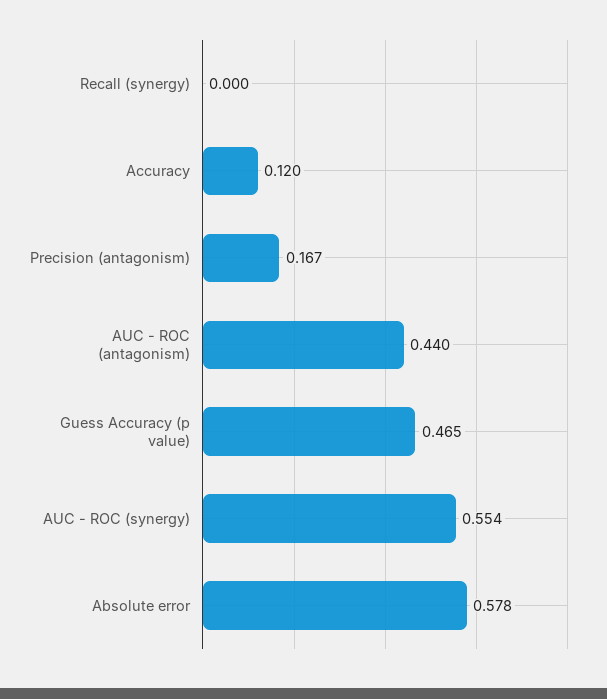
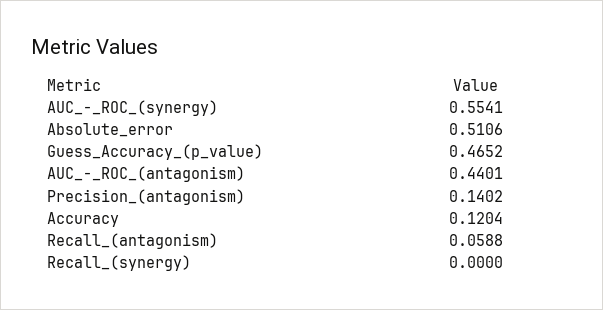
Precision (antagonism): 0.167 -> 0.1402
Absolute error: 0.578 -> 0.5106
Recall_(antagonism): none -> 0.0588

